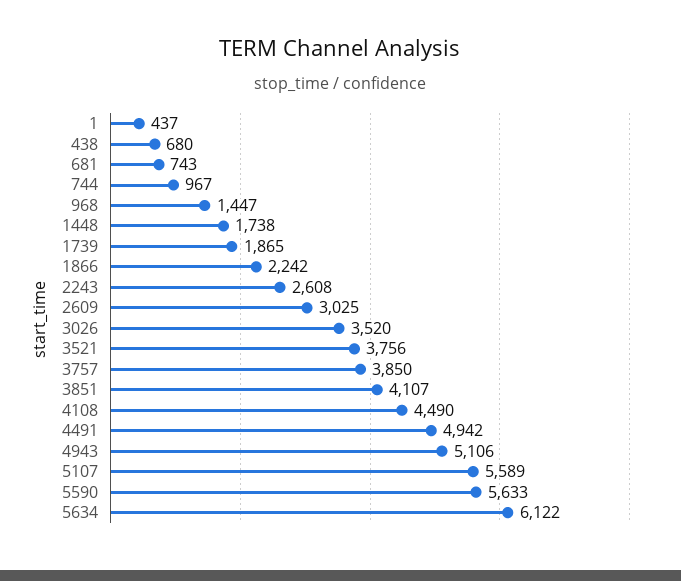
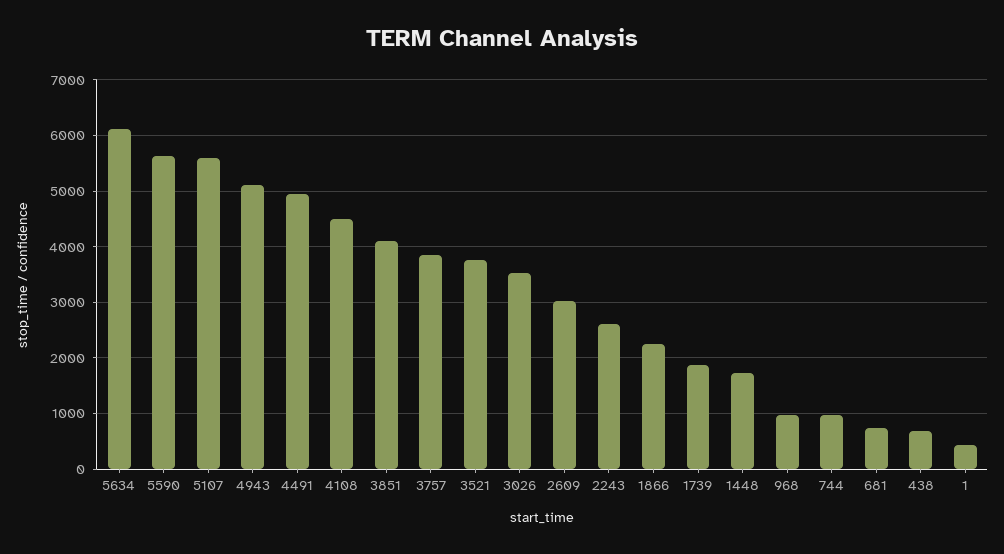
968: 1447 -> 1000

